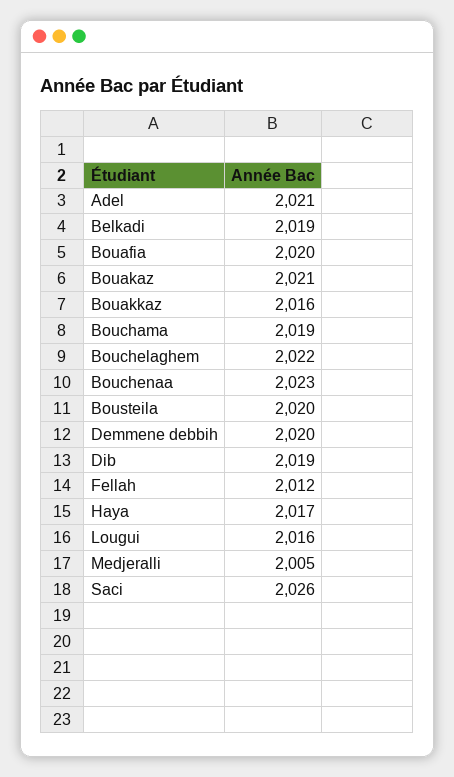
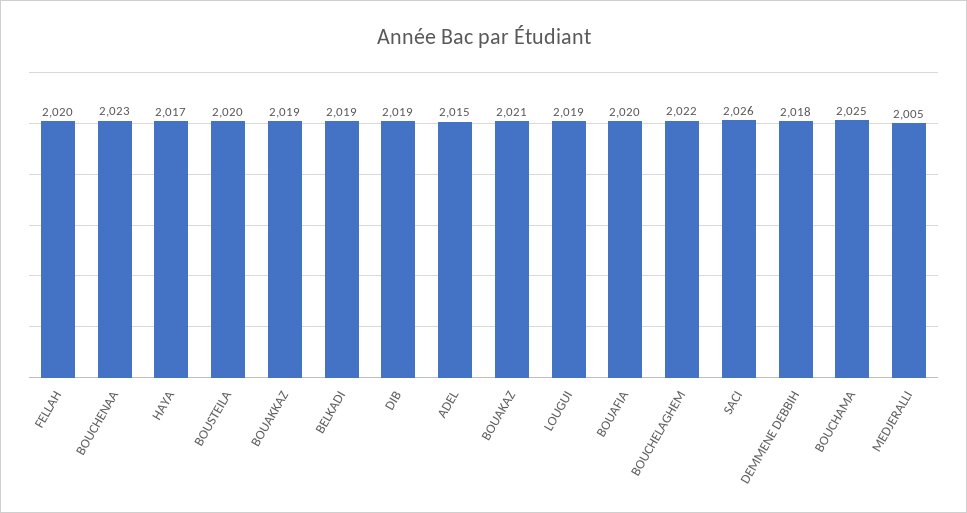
Adel: 2021 -> 2015
Bouakkaz: 2016 -> 2019
Bouchama: 2019 -> 2025
Demmene debbih: 2020 -> 2018
Fellah: 2012 -> 2020
Lougui: 2016 -> 2019

